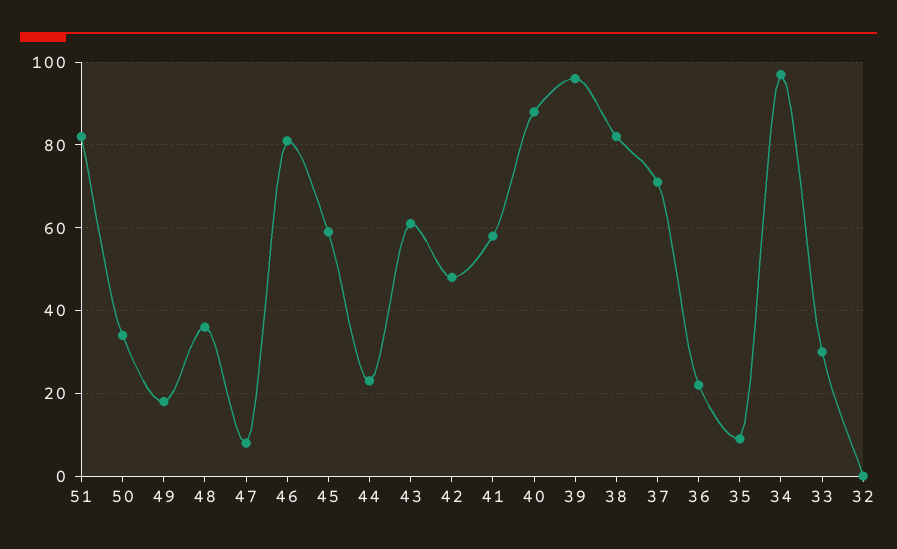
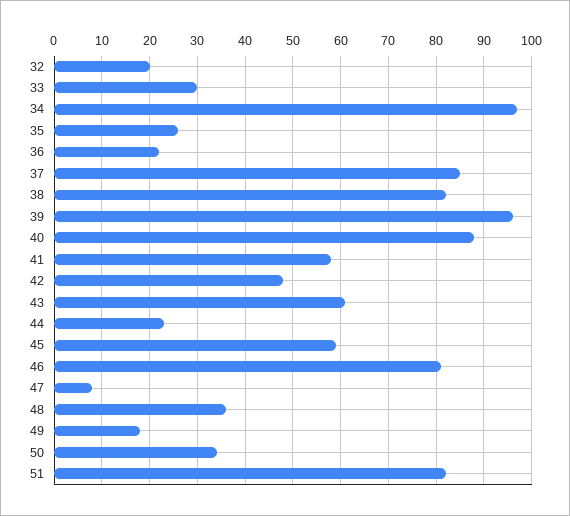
37: 70 -> 85
35: 10 -> 25
32: 0 -> 20

